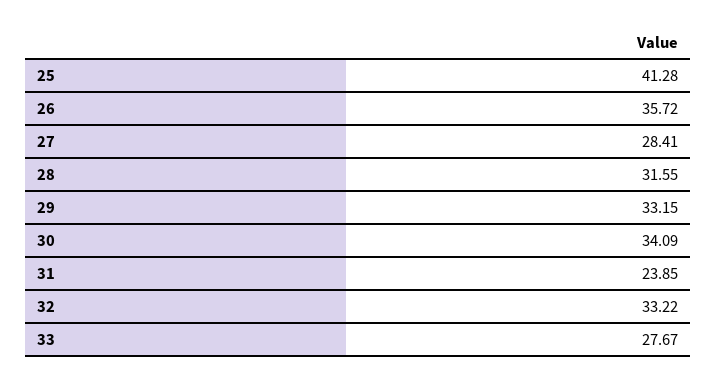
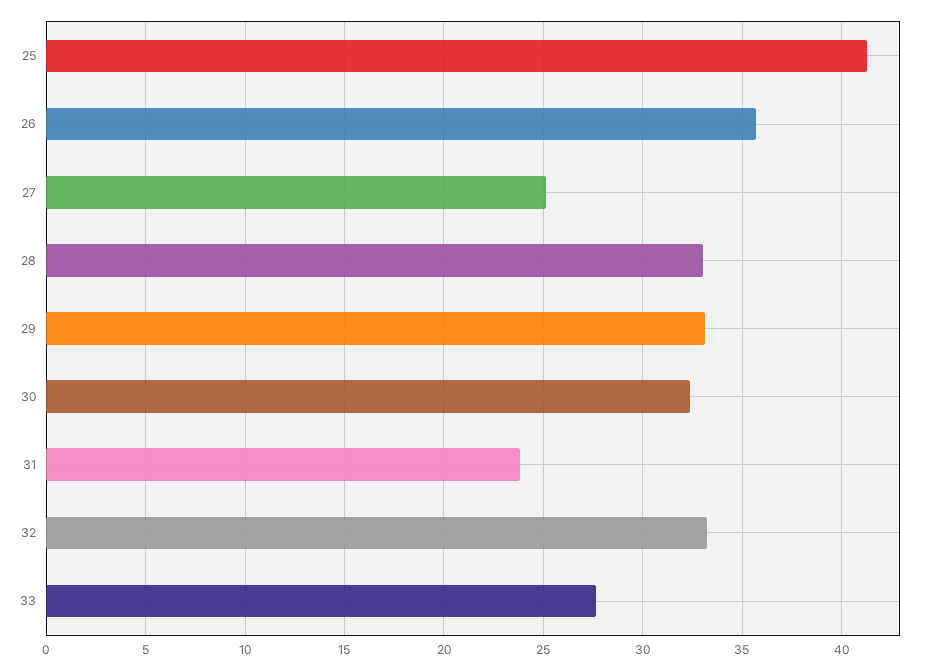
27: 28.41 -> 25
28: 31.55 -> 33
30: 34.09 -> 32.5

